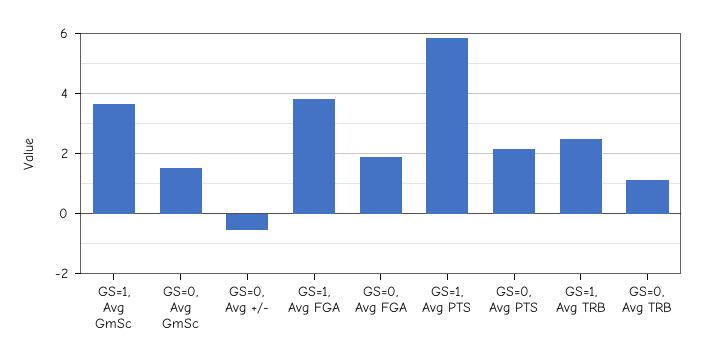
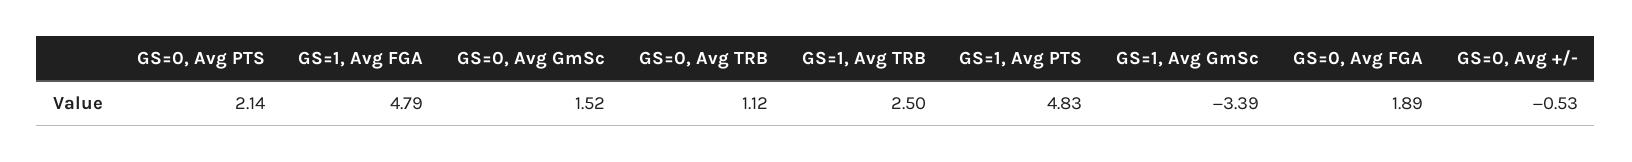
GS=1, Avg GmSc: 3.6 -> -3.39
GS=1, Avg FGA: 3.8 -> 4.79
GS=1, Avg PTS: 5.8 -> 4.83

